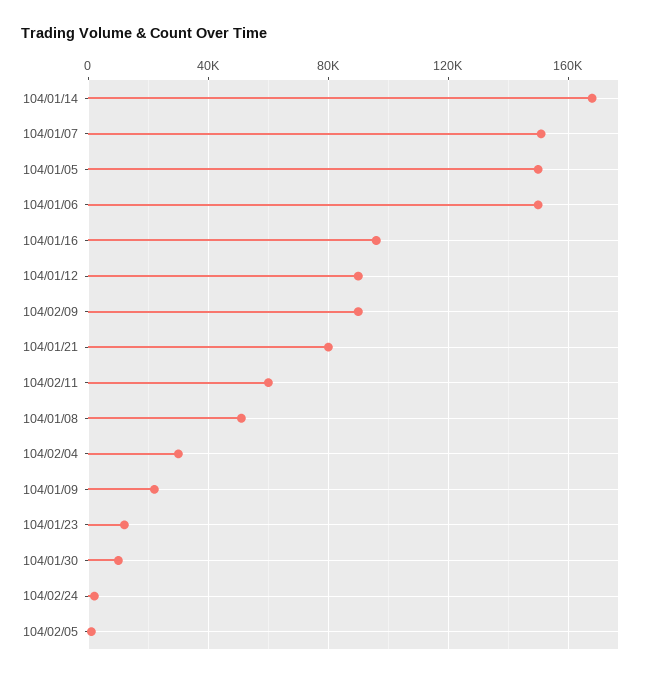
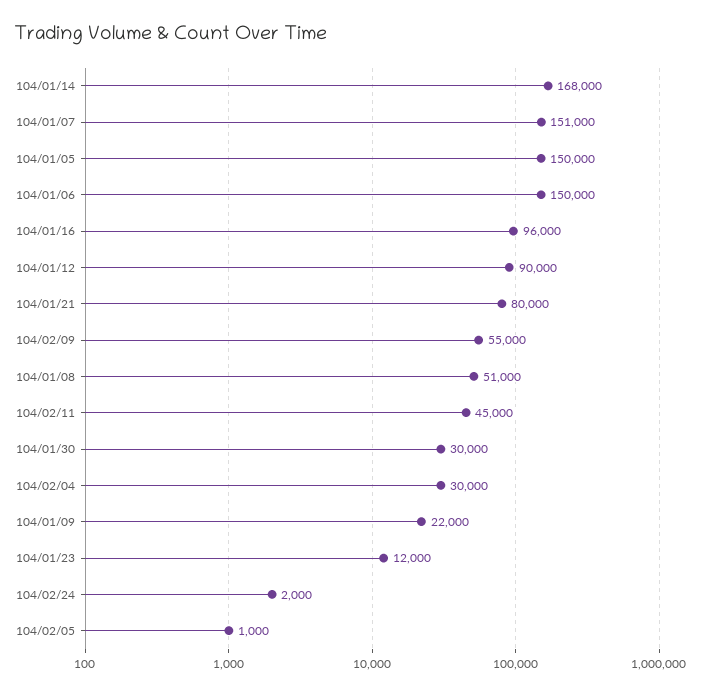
104/02/09: 90000 -> 55000
104/02/11: 60000 -> 45000
104/01/30: 10000 -> 30000

